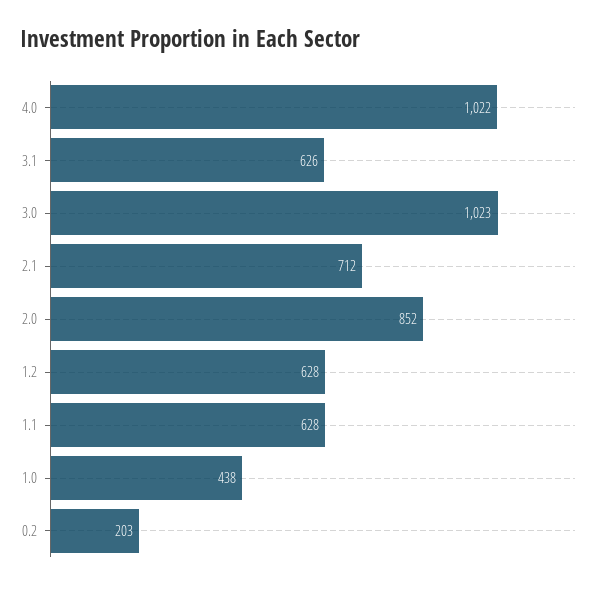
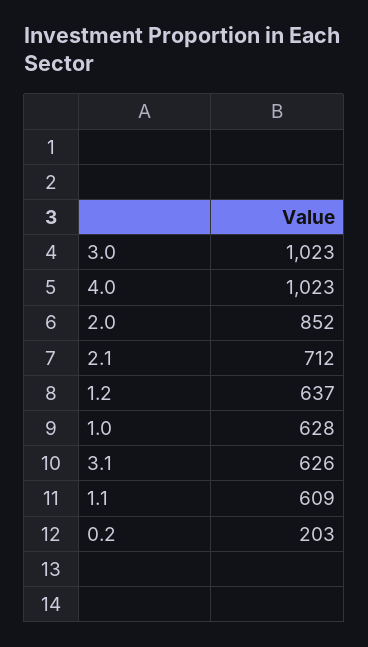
4.0: 1022 -> 1023
1.2: 628 -> 637
1.1: 628 -> 609
1.0: 438 -> 628

